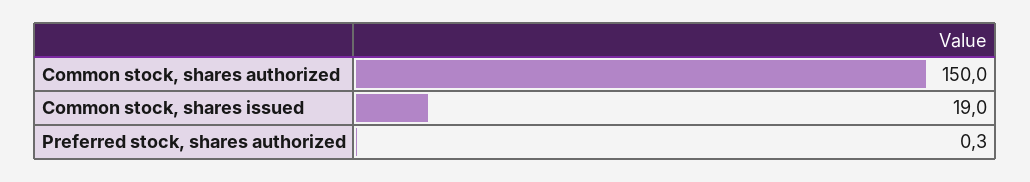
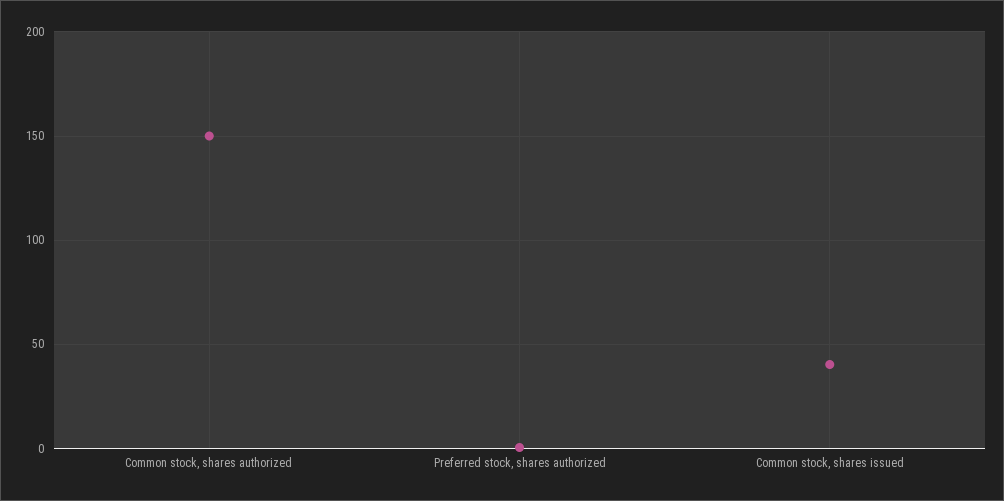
Common stock, shares issued: 19 -> 40

